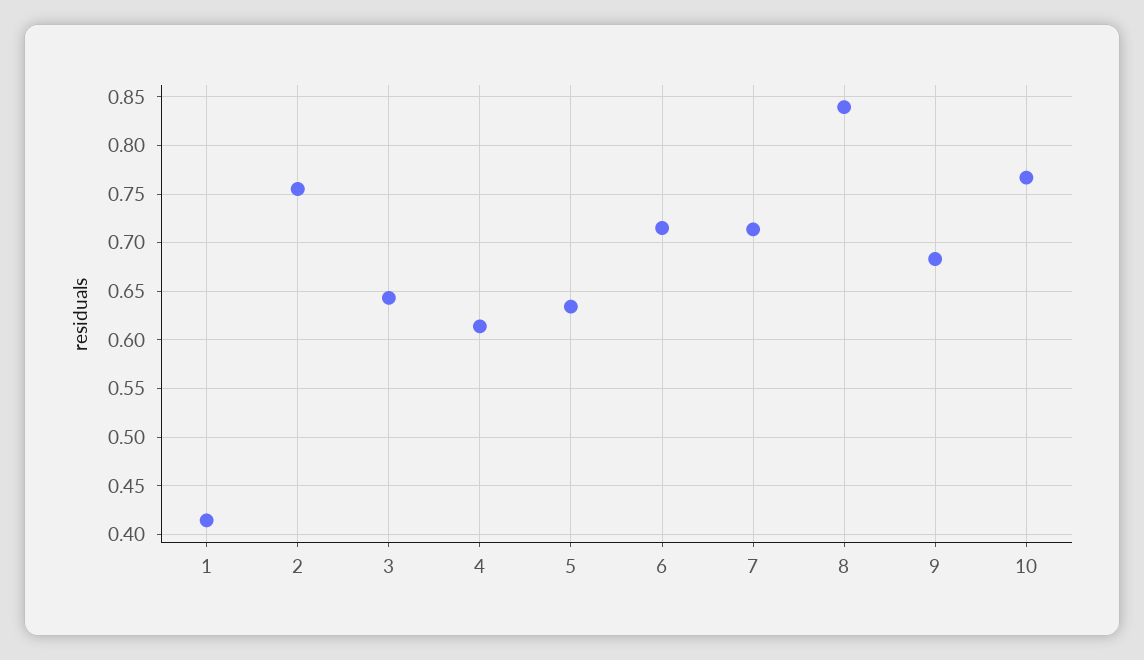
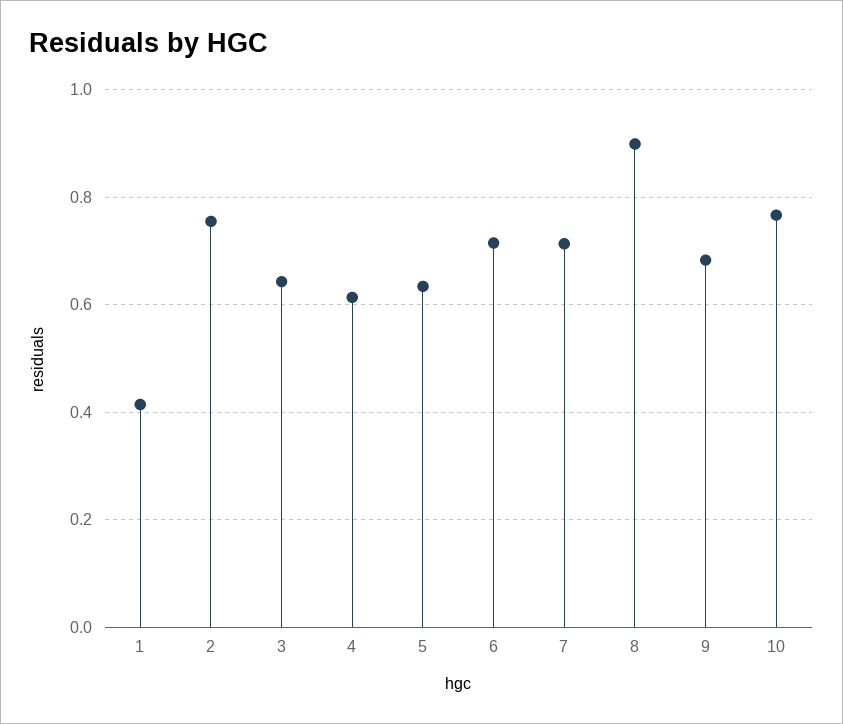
8: 0.84 -> 0.9

